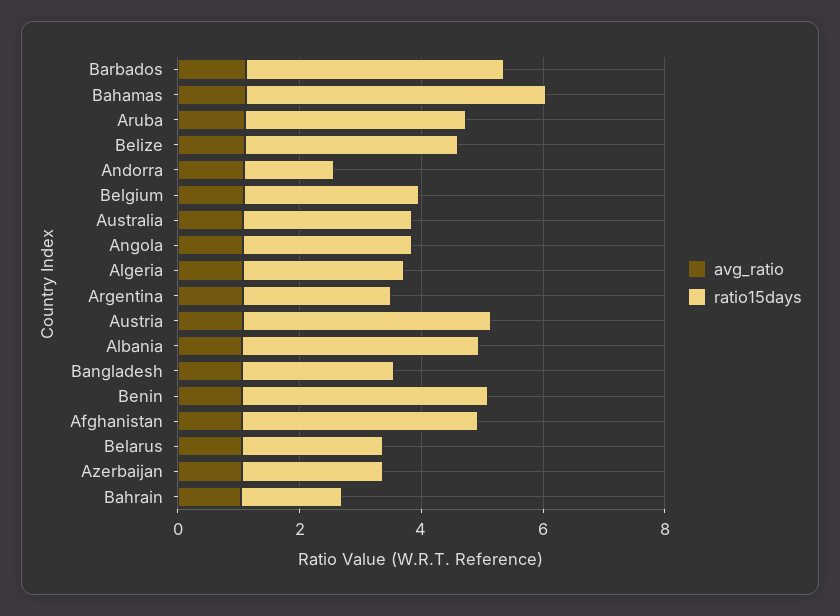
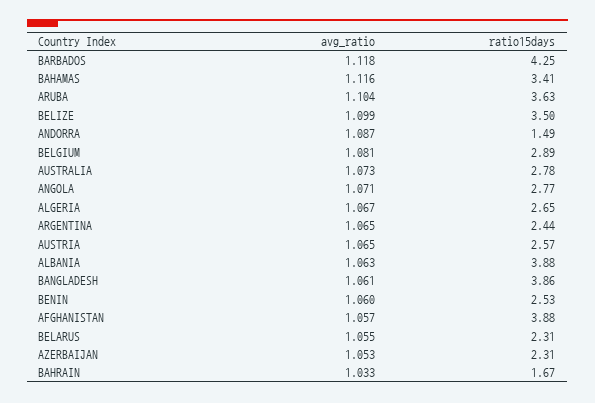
ratio15days, Bahamas: 5 -> 3.41
ratio15days, Austria: 4 -> 2.57
ratio15days, Bangladesh: 2.5 -> 3.86
ratio15days, Benin: 4 -> 2.53

